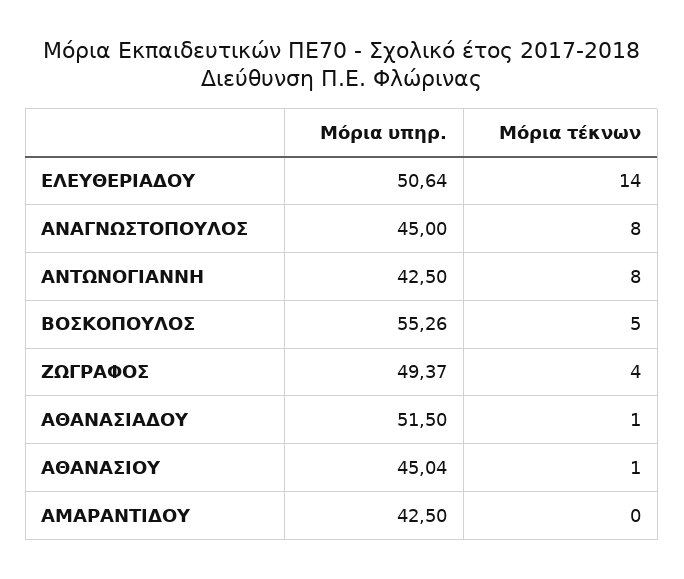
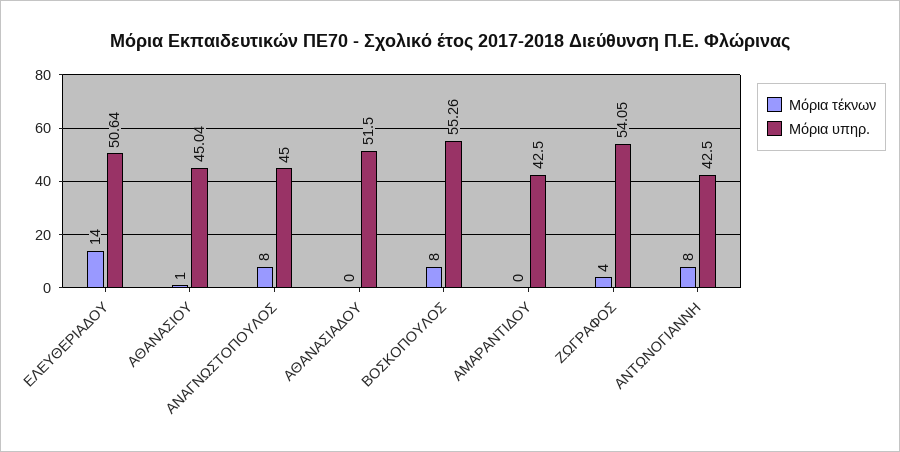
Μόρια τέκνων, ΒΟΣΚΟΠΟΥΛΟΣ: 5 -> 8
Μόρια υπηρ., ΖΩΓΡΑΦΟΣ: 49.37 -> 54.05
Μόρια τέκνων, ΑΘΑΝΑΣΙΑΔΟΥ: 1 -> 0

